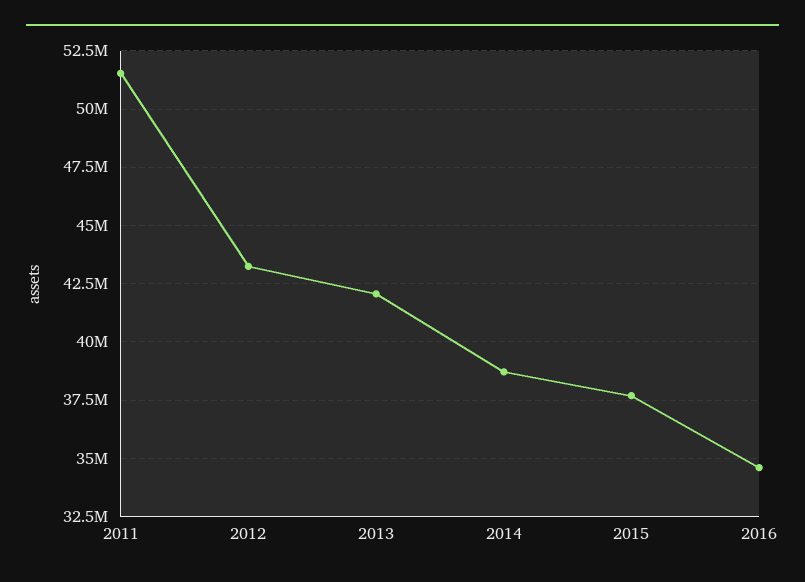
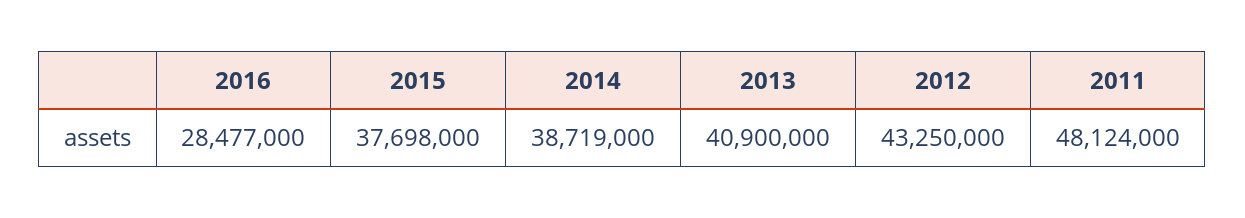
2011: 51500000 -> 48124000
2013: 42000000 -> 40900000
2016: 34500000 -> 28477000

